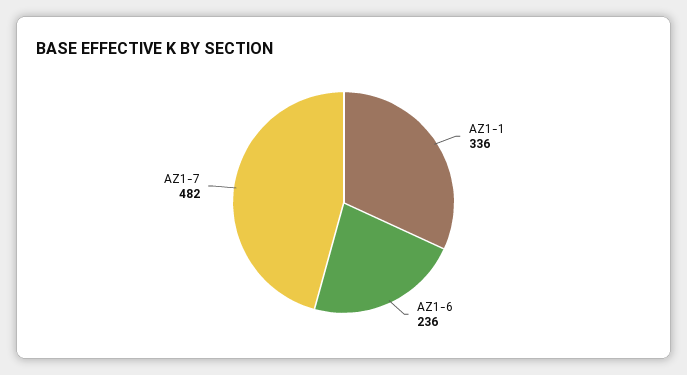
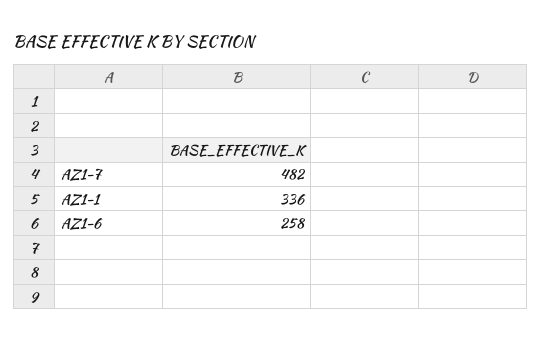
AZ1-6: 236 -> 258

